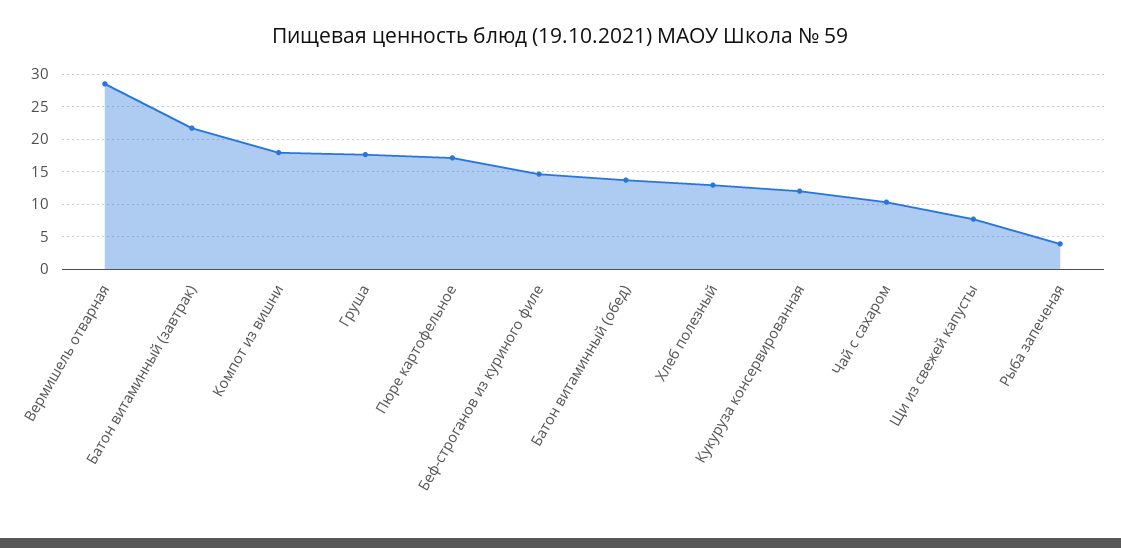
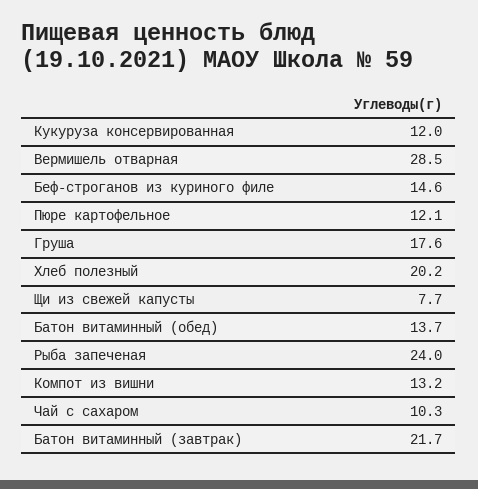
Компот из вишни: 18 -> 13.2
Пюре картофельное: 17 -> 12.1
Хлеб полезный: 13 -> 20.2
Рыба запеченая: 4 -> 24

